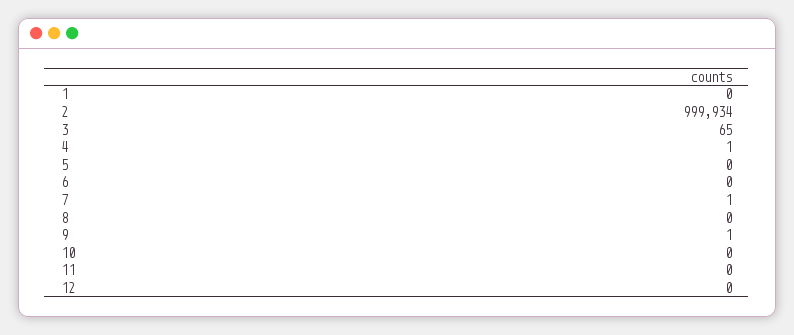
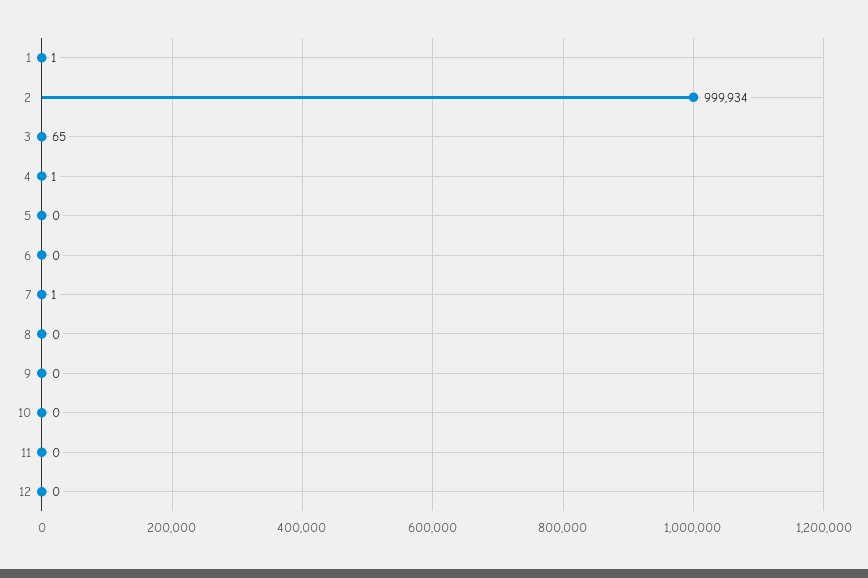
1: 0 -> 1
9: 1 -> 0

